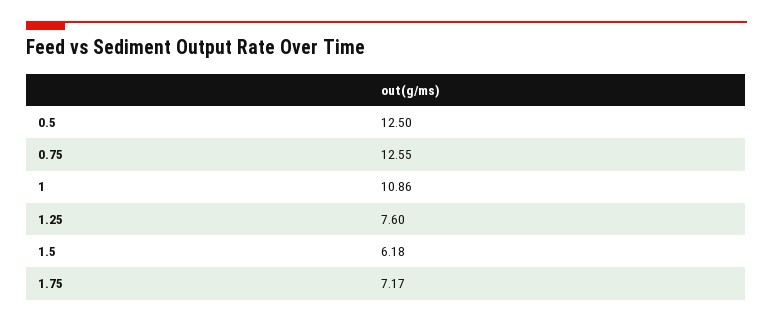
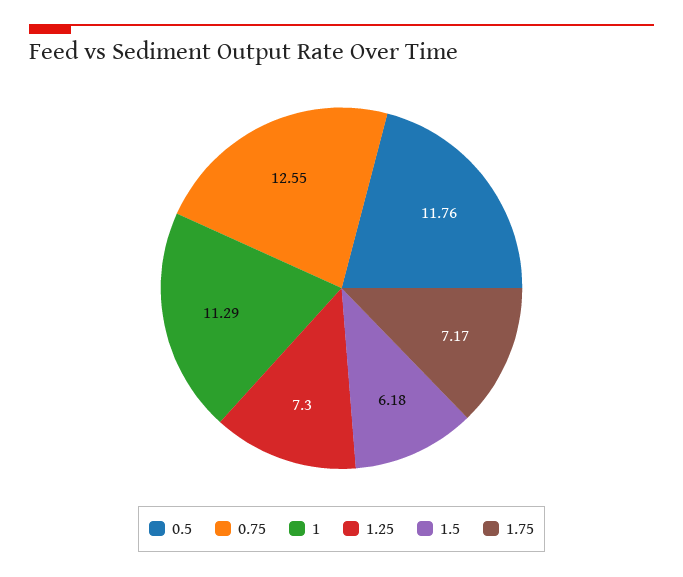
0.5: 12.5 -> 11.76
1: 10.86 -> 11.29
1.25: 7.6 -> 7.3

